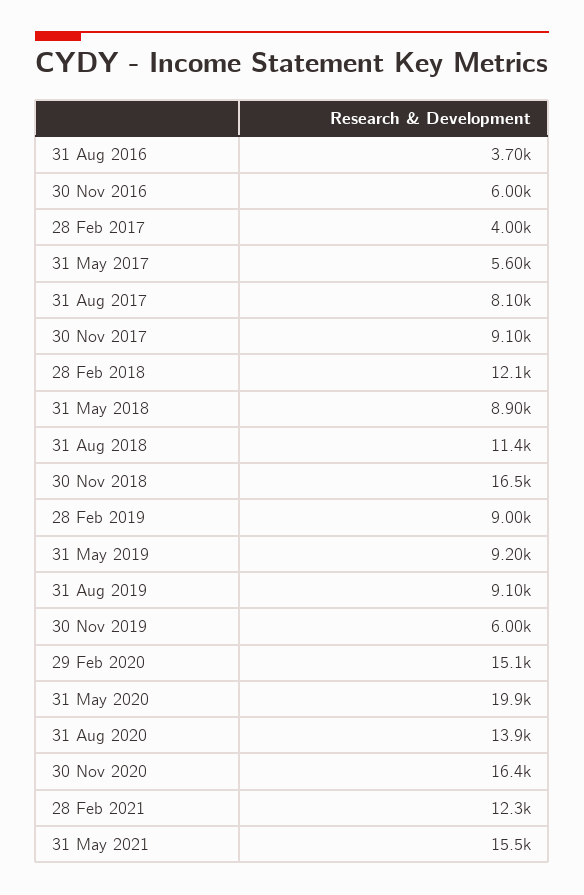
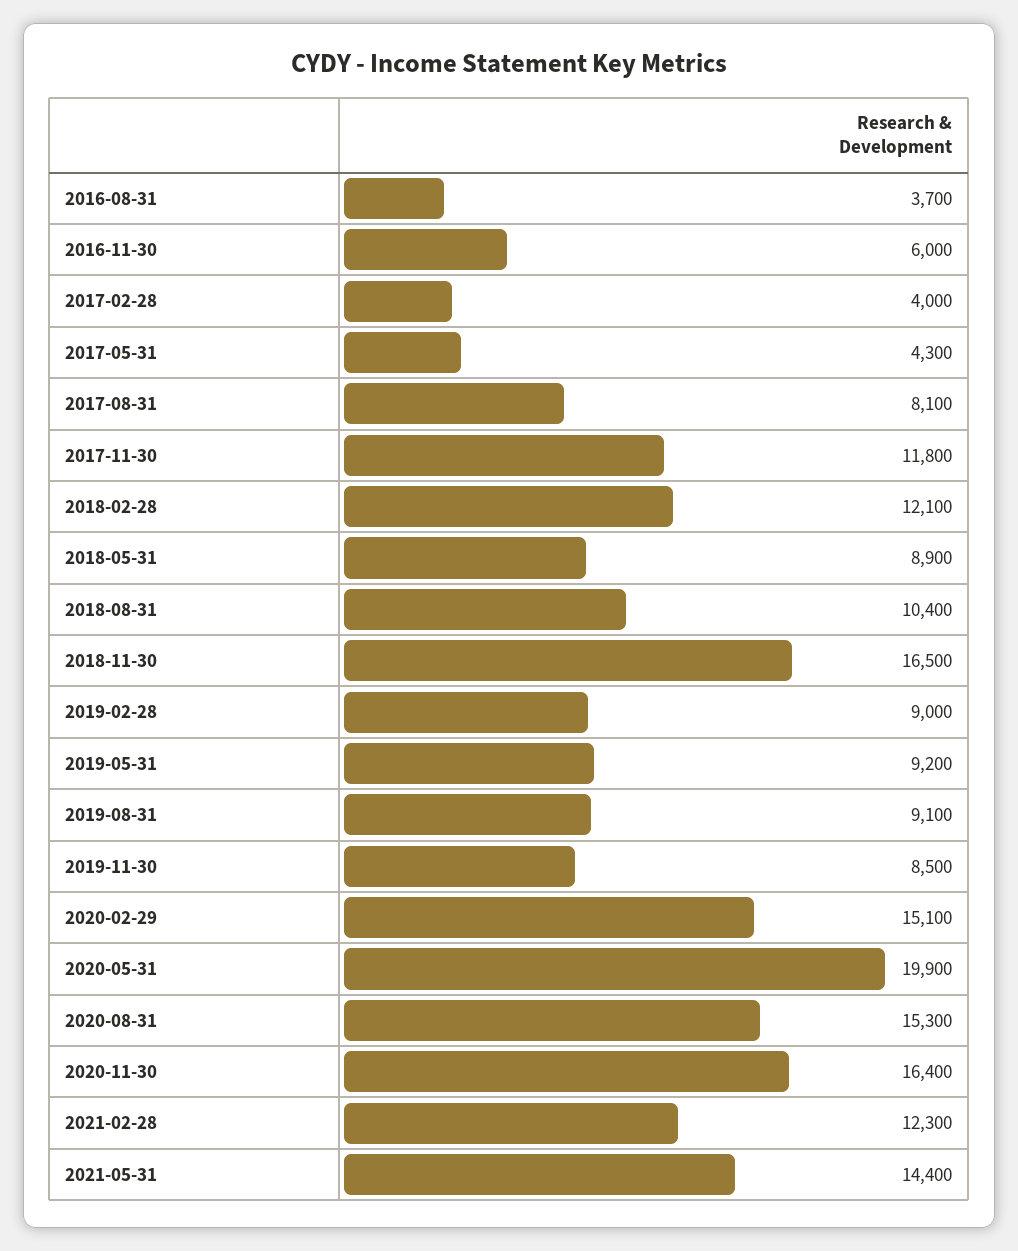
31 May 2017: 5600 -> 4300
30 Nov 2017: 9100 -> 11800
31 Aug 2018: 11400 -> 10400
30 Nov 2019: 6000 -> 8500
31 Aug 2020: 13900 -> 15300
31 May 2021: 15500 -> 14400

